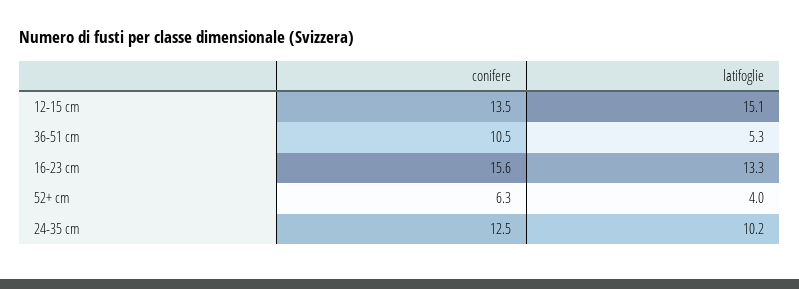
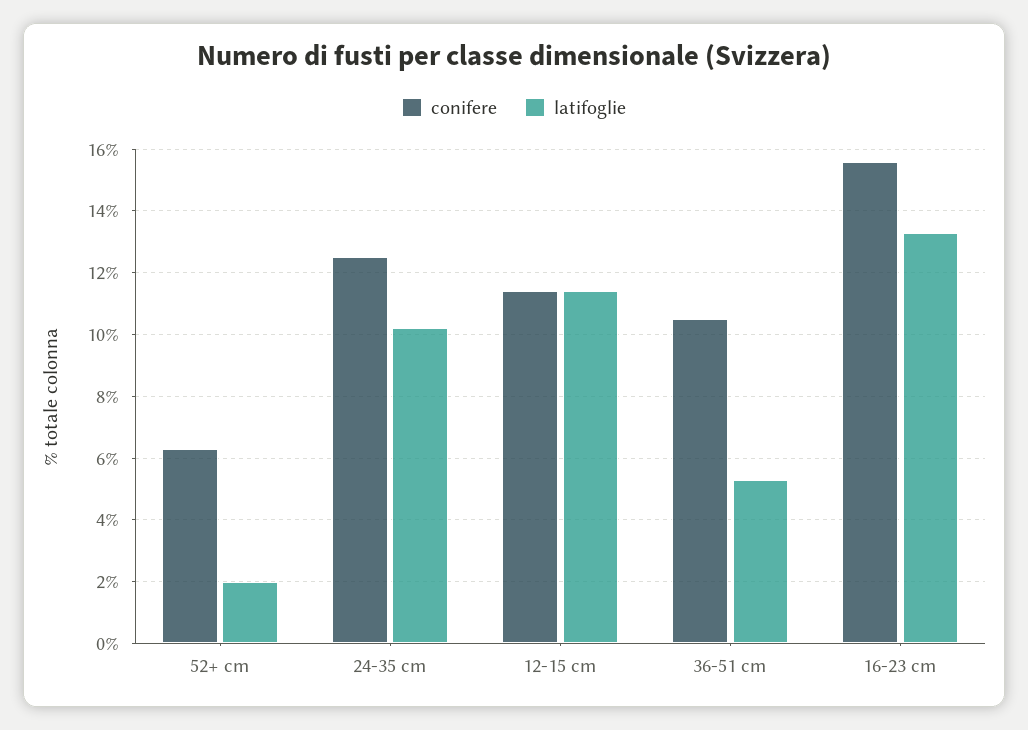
conifere, 12-15 cm: 13.5 -> 11.5
latifoglie, 12-15 cm: 15.1 -> 11.5
latifoglie, 52+ cm: 4 -> 2

